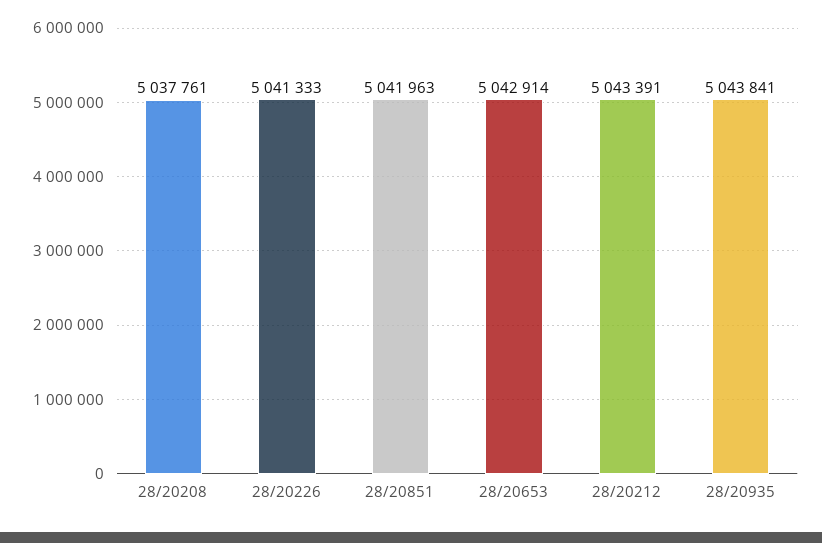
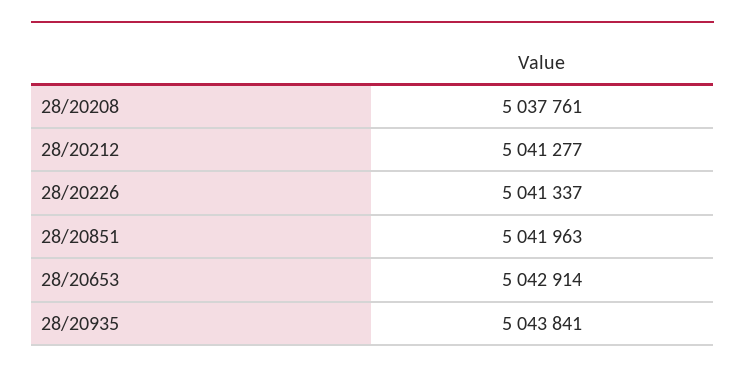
28/20226: 5041333 -> 5041337
28/20212: 5043391 -> 5041277

